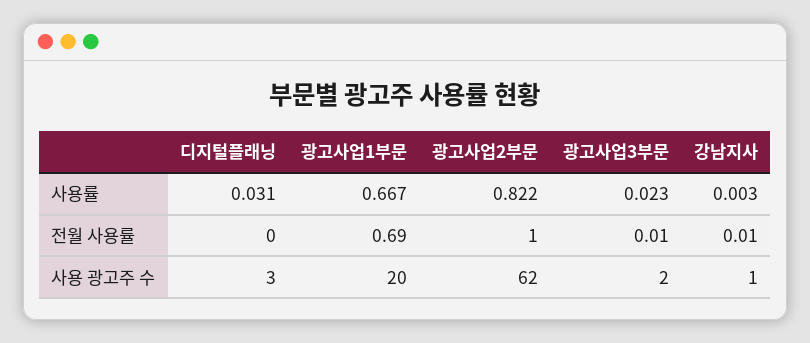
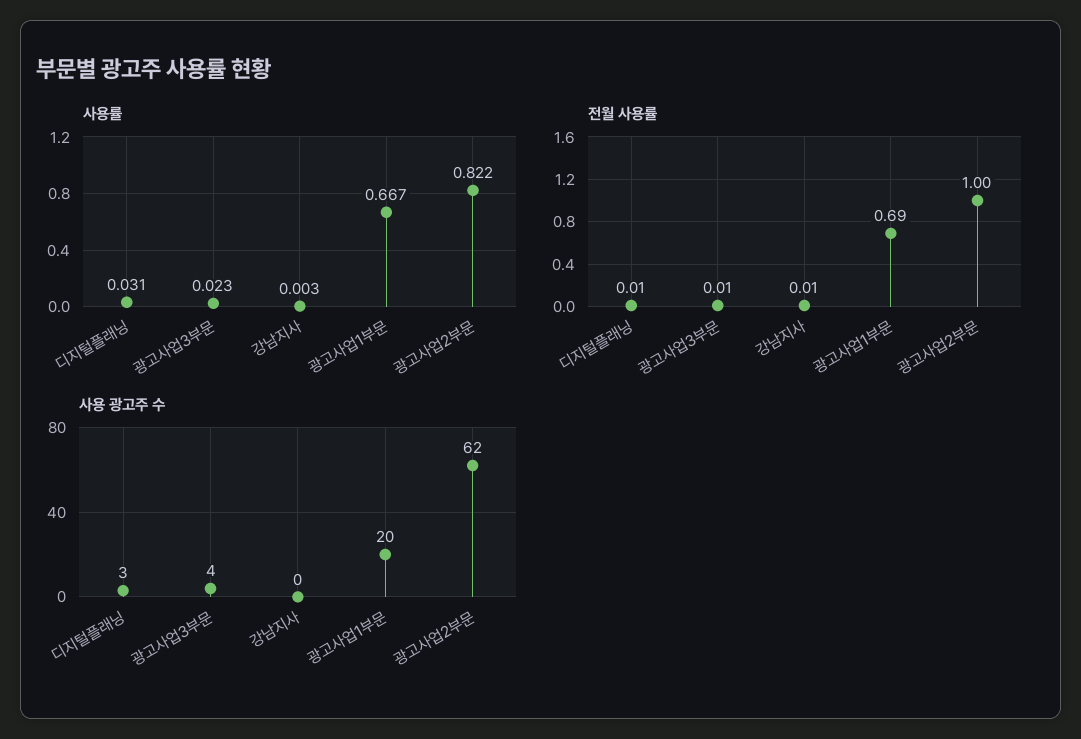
전월 사용률, 디지털플래닝: 0 -> 0.01
사용 광고주 수, 광고사업3부문: 2 -> 4
사용 광고주 수, 강남지사: 1 -> 0

